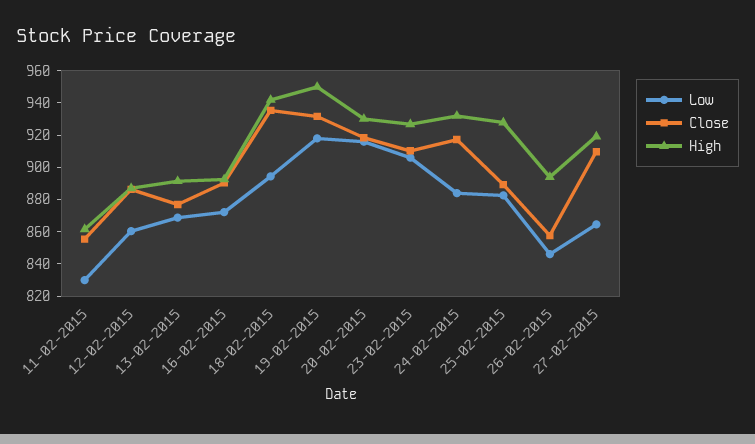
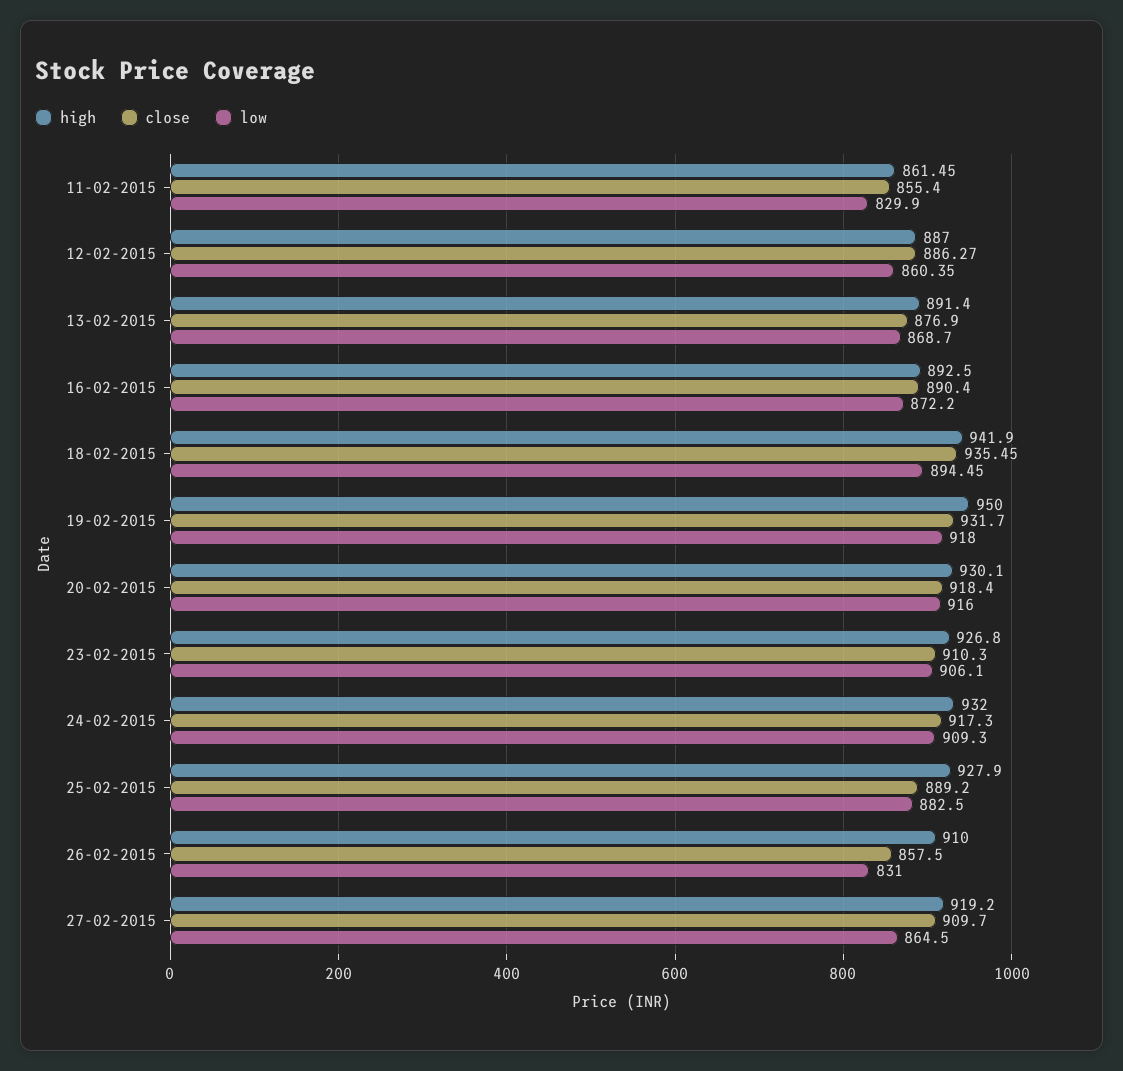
Low, 24-02-2015: 885 -> 909.3
Low, 26-02-2015: 845 -> 831
High, 26-02-2015: 895 -> 910

